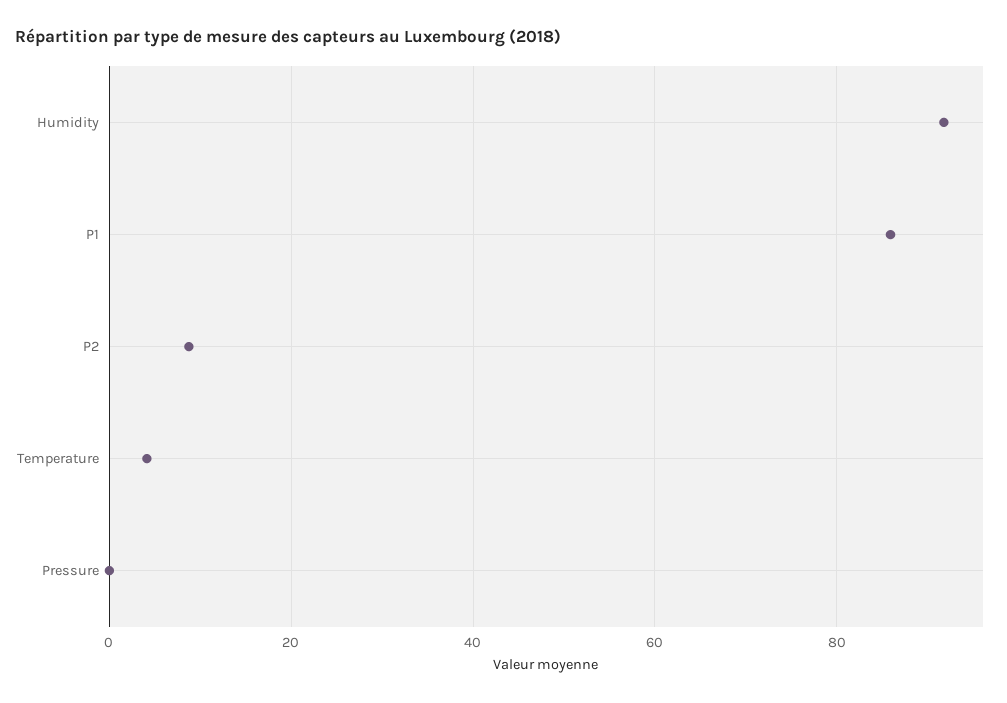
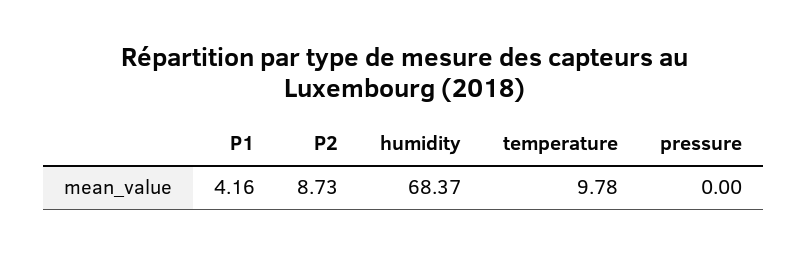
Humidity: 92 -> 68.37
P1: 86 -> 4.16
Temperature: 4 -> 9.78

